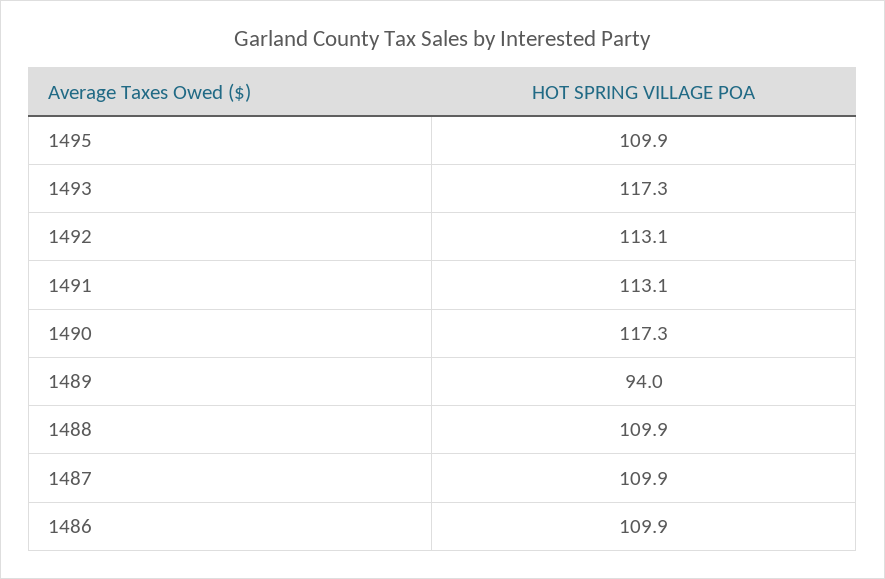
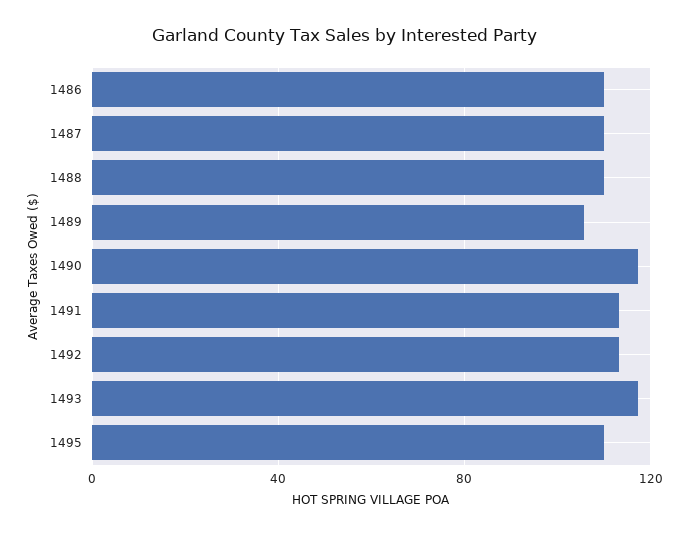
1489: 94 -> 105

